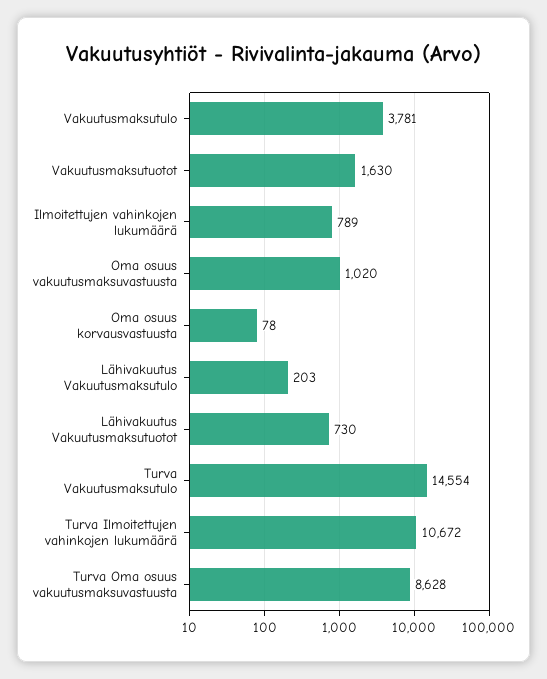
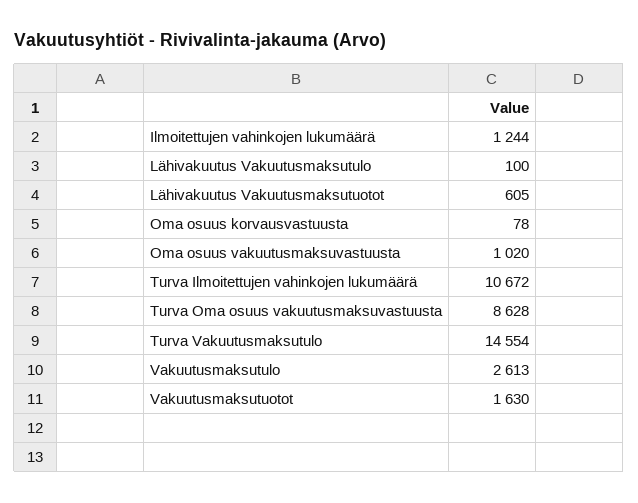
Vakuutusmaksutulo: 3781 -> 2613
Ilmoitettujen vahinkojen lukumäärä: 789 -> 1244
Lähivakuutus Vakuutusmaksutulo: 203 -> 100
Lähivakuutus Vakuutusmaksutuotot: 730 -> 605

